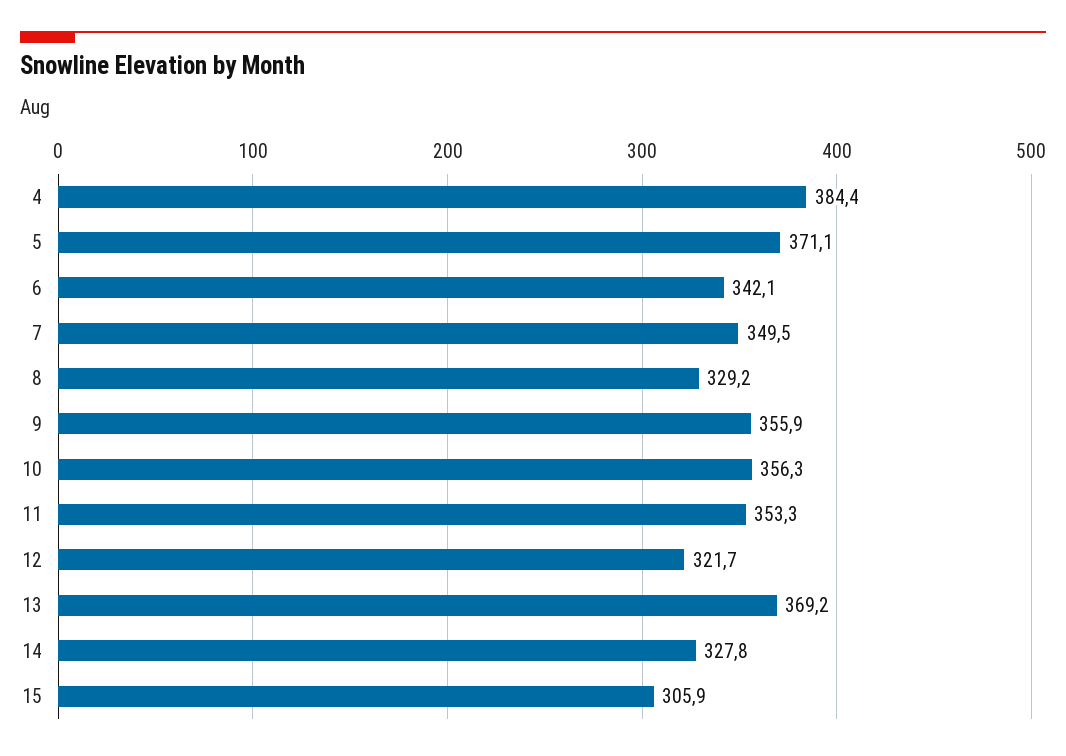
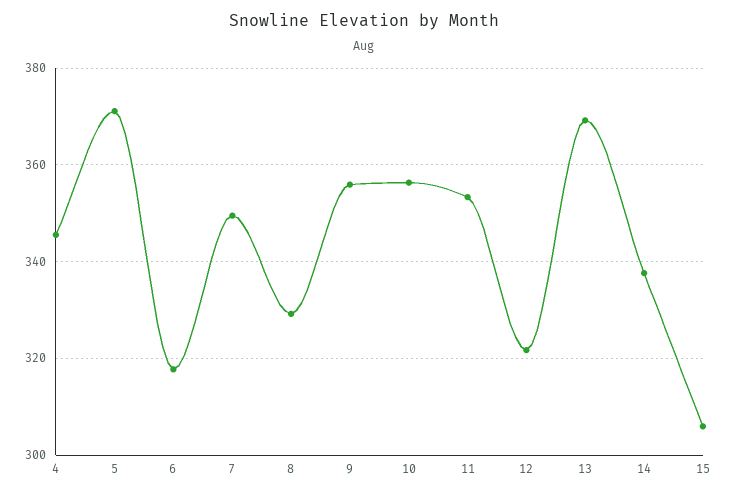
4: 384.4 -> 346
6: 342.1 -> 318
14: 327.8 -> 338

